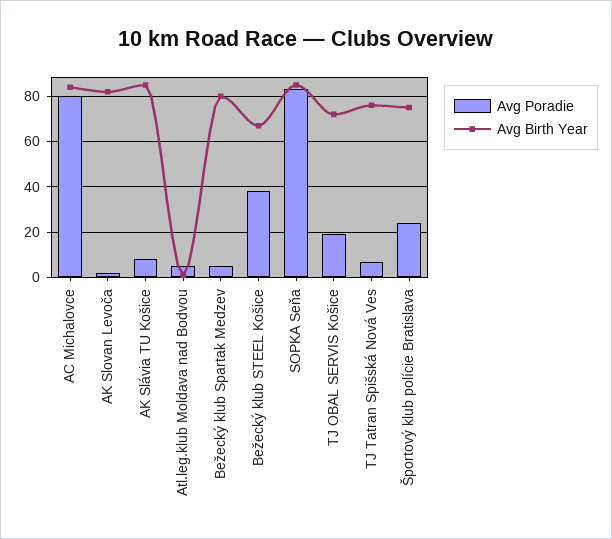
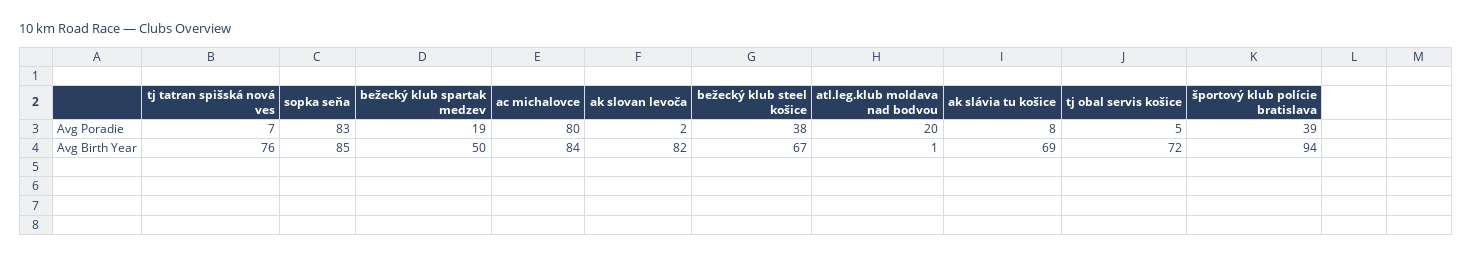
Avg Birth Year, AK Slávia TU Košice: 85 -> 69
Avg Poradie, Atl.leg.klub Moldava nad Bodvou: 5 -> 20
Avg Poradie, Bežecký klub Spartak Medzev: 5 -> 19
Avg Birth Year, Bežecký klub Spartak Medzev: 80 -> 50
Avg Poradie, TJ OBAL SERVIS Košice: 20 -> 5
Avg Poradie, Športový klub polície Bratislava: 25 -> 39
Avg Birth Year, Športový klub polície Bratislava: 75 -> 94

